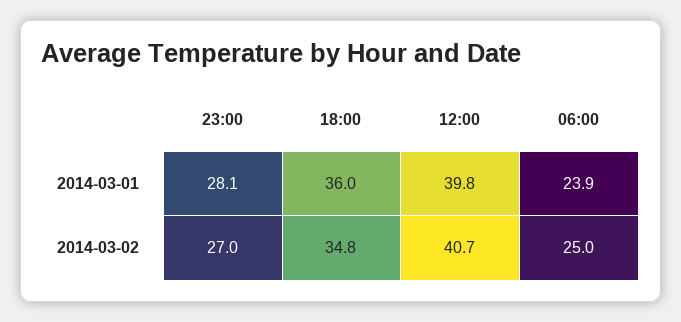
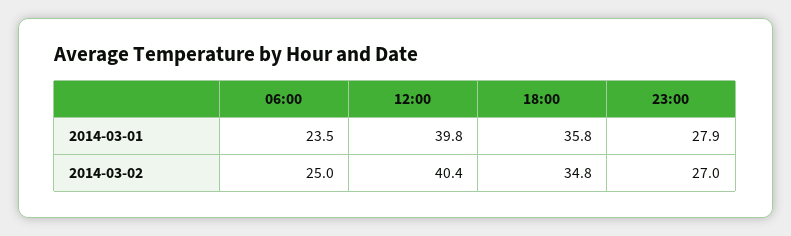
23:00, 2014-03-01: 28.1 -> 27.9
18:00, 2014-03-01: 36 -> 35.8
06:00, 2014-03-01: 23.9 -> 23.5
12:00, 2014-03-02: 40.7 -> 40.4

